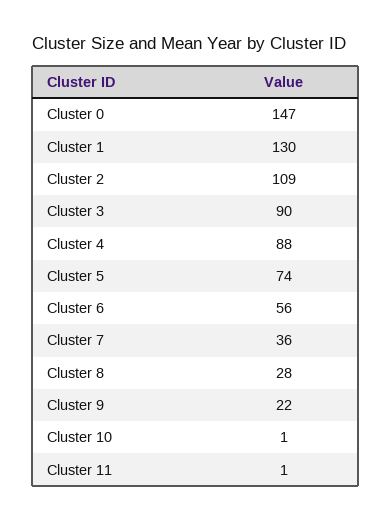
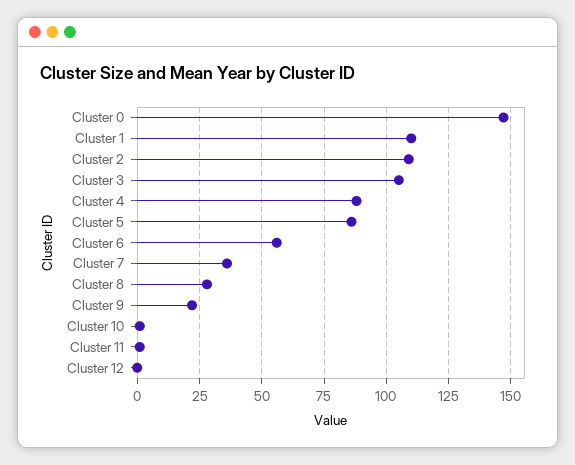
Cluster 1: 130 -> 110
Cluster 3: 90 -> 105
Cluster 5: 74 -> 85
Cluster 12: none -> 0

